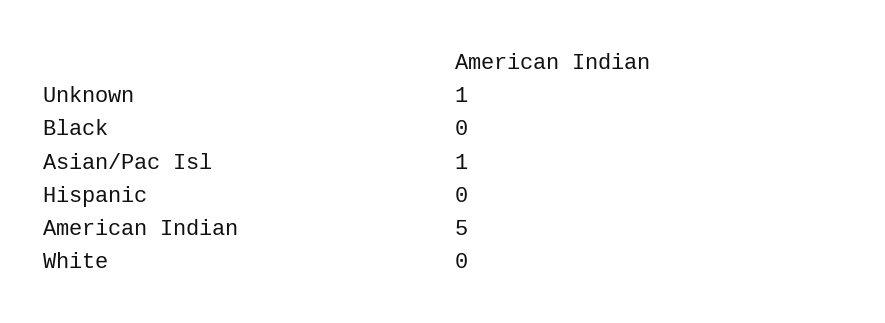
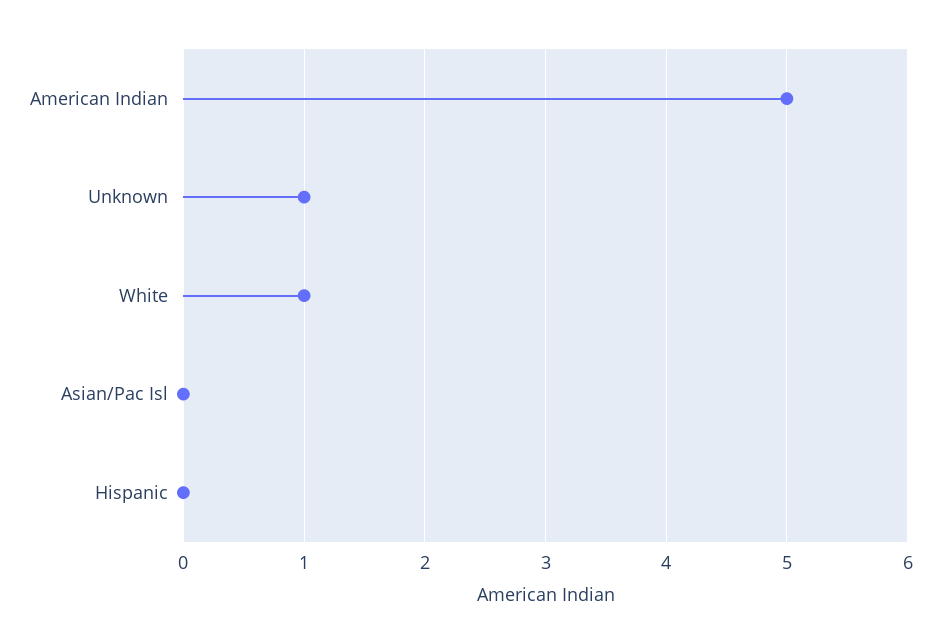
Black: 0 -> none
Asian/Pac Isl: 1 -> 0
White: 0 -> 1

